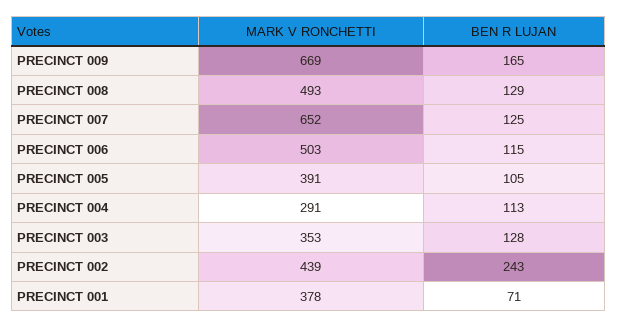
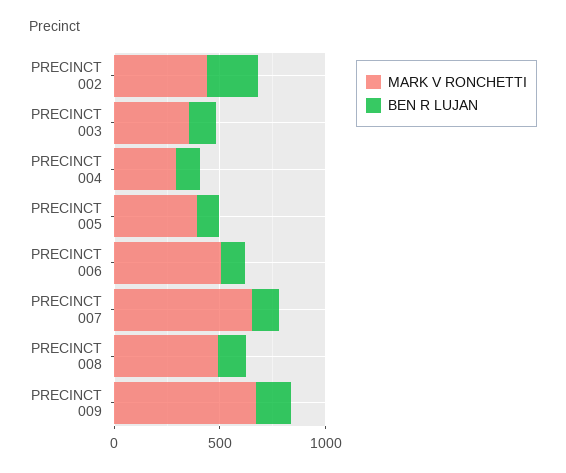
MARK V RONCHETTI, PRECINCT 001: 378 -> none
BEN R LUJAN, PRECINCT 001: 71 -> none

